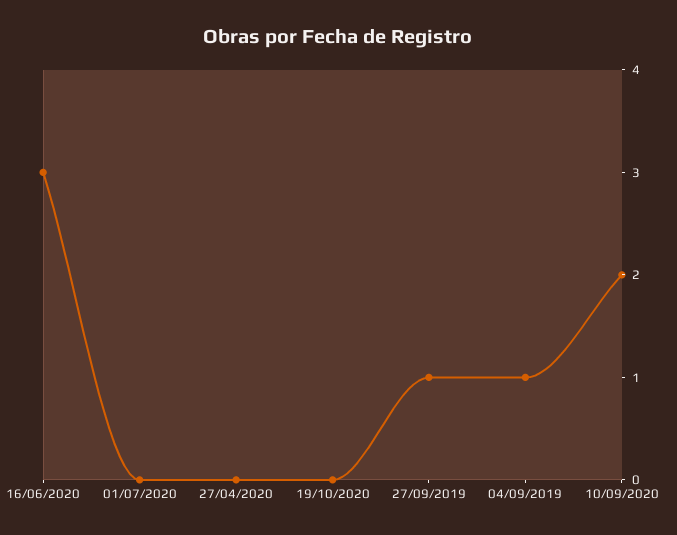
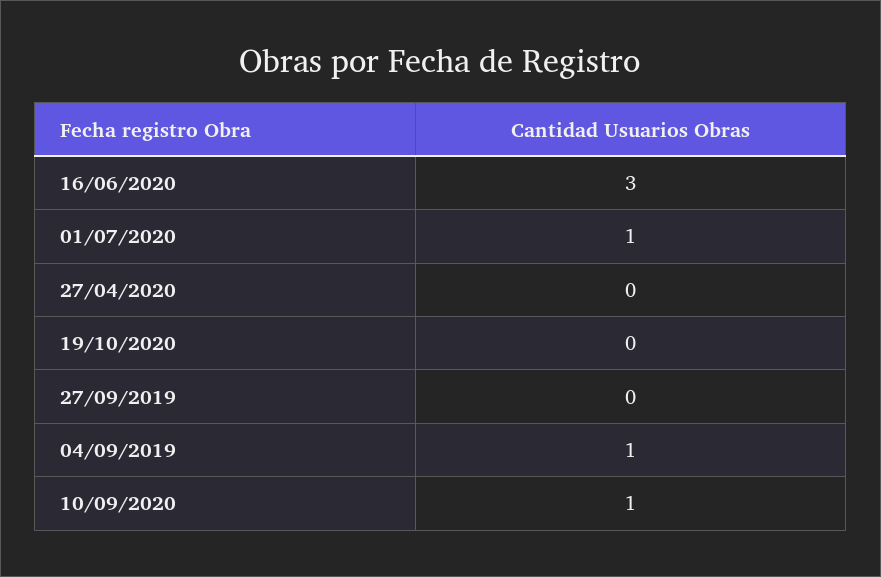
01/07/2020: 0 -> 1
27/09/2019: 1 -> 0
10/09/2020: 2 -> 1

